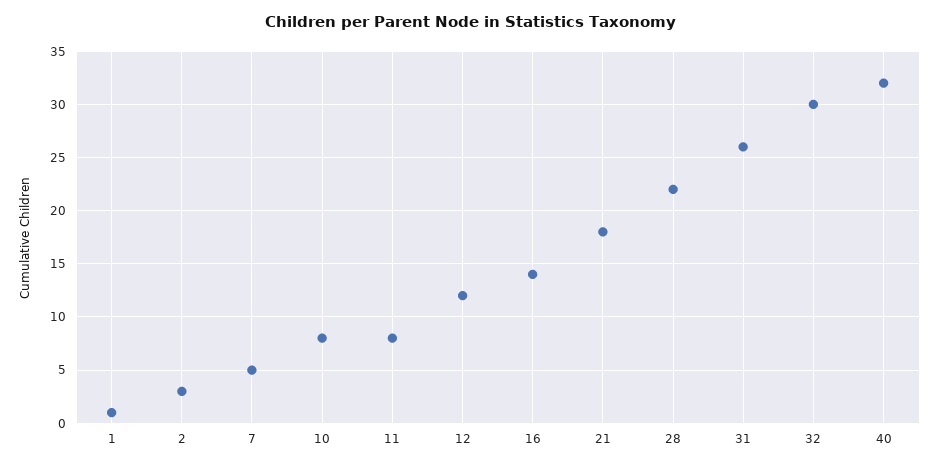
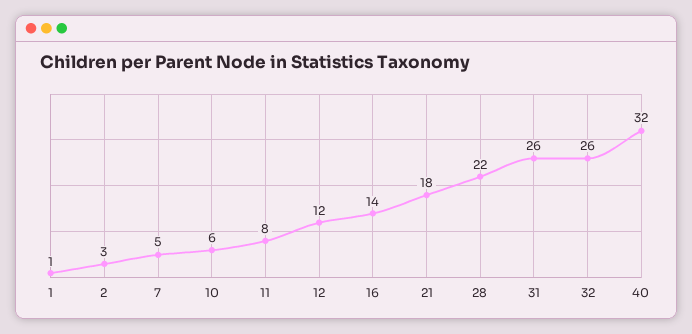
10: 8 -> 6
32: 30 -> 26

